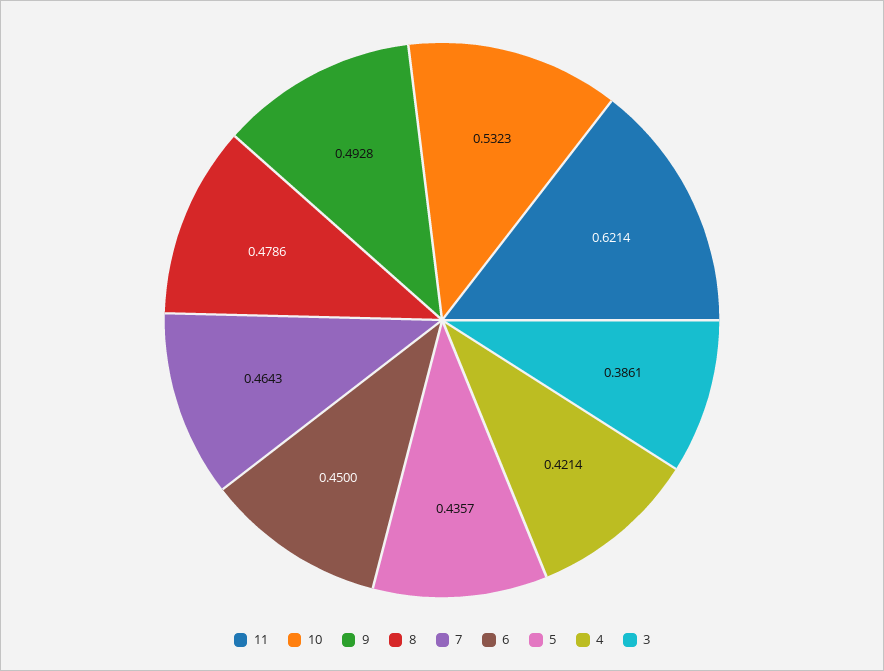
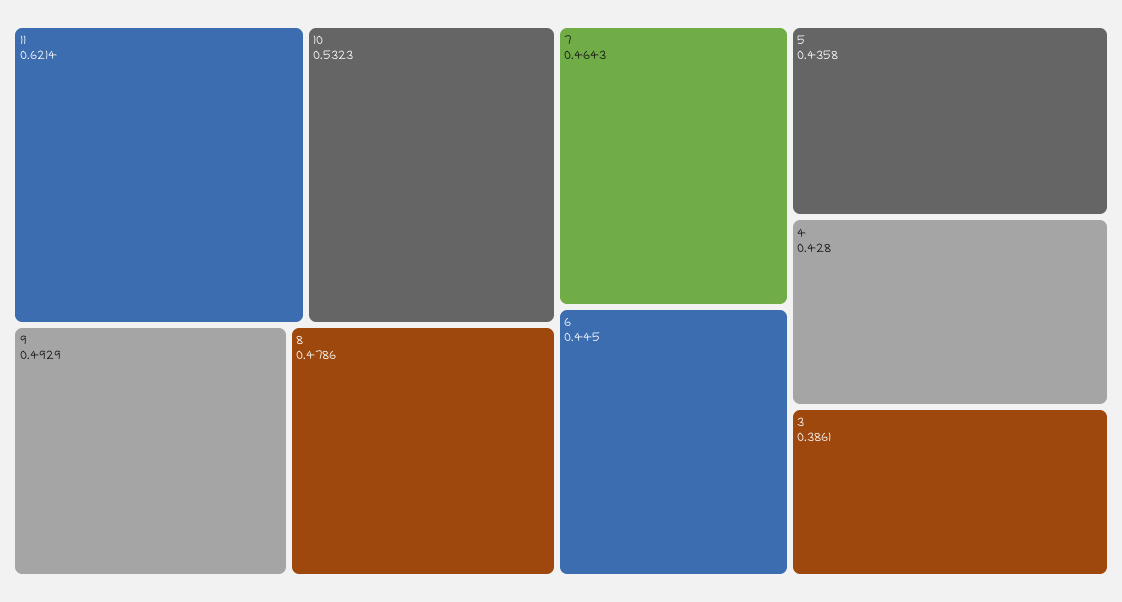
9: 0.4928 -> 0.4929
6: 0.45 -> 0.445
5: 0.4357 -> 0.4358
4: 0.4214 -> 0.428

